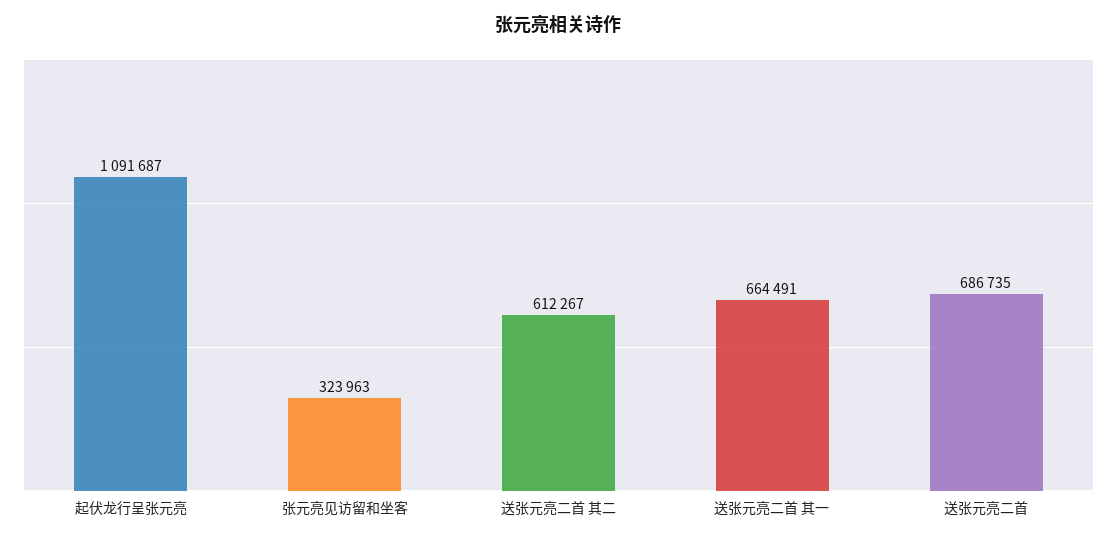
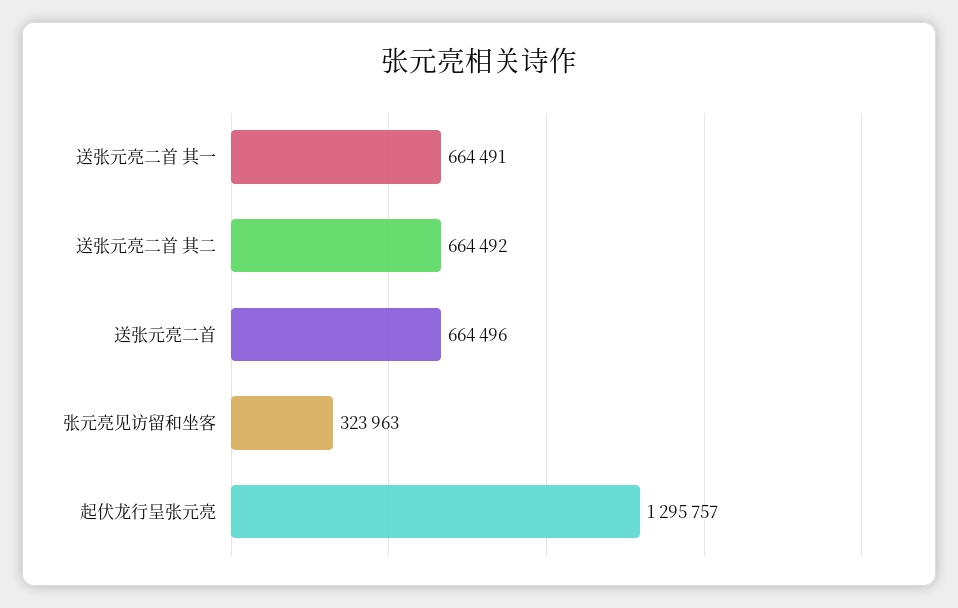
起伏龙行呈张元亮: 1091687 -> 1295757
送张元亮二首 其二: 612267 -> 664492
送张元亮二首: 686735 -> 664496

